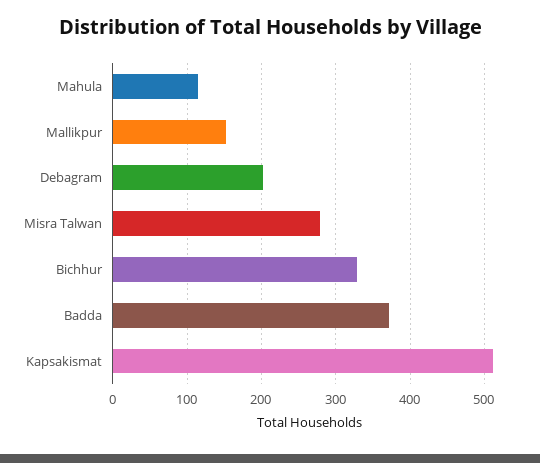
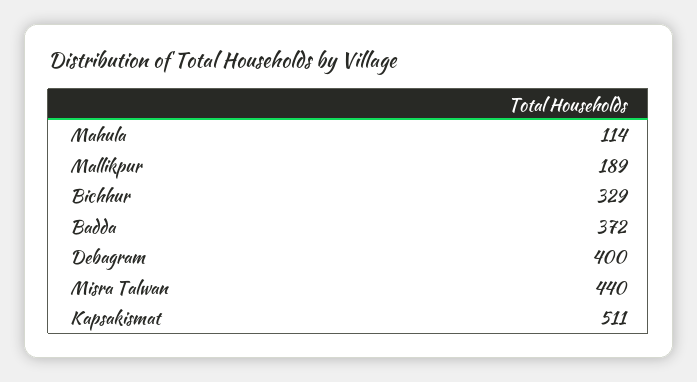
Mallikpur: 150 -> 189
Debagram: 200 -> 400
Misra Talwan: 280 -> 440

